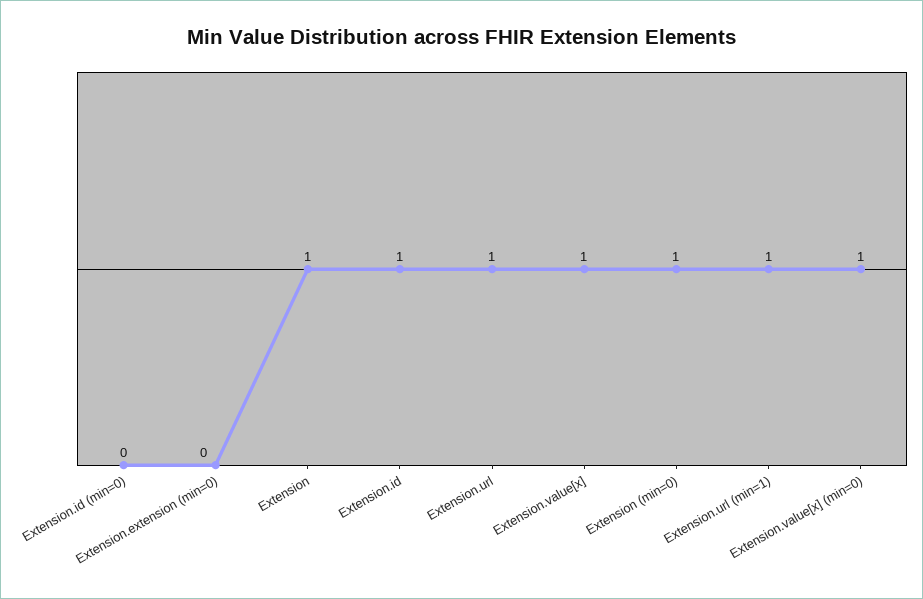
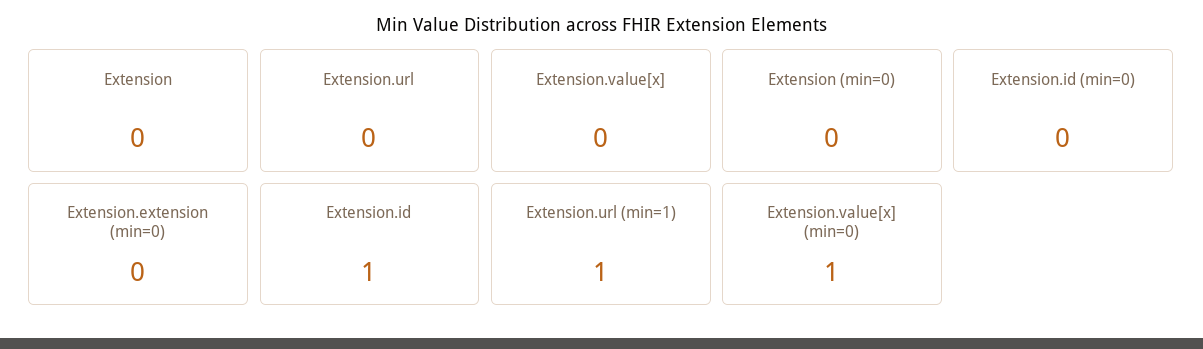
Extension: 1 -> 0
Extension.url: 1 -> 0
Extension.value[x]: 1 -> 0
Extension (min=0): 1 -> 0

